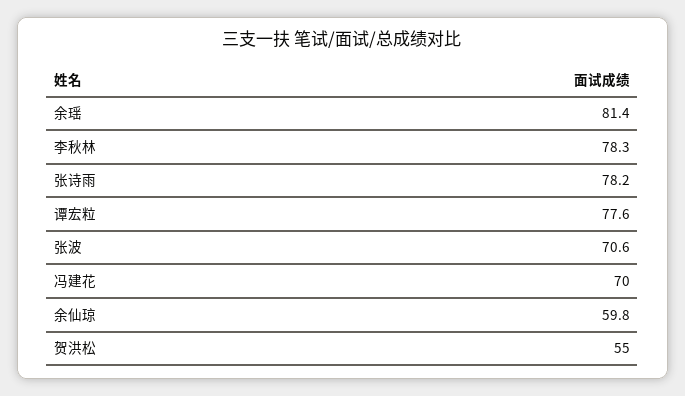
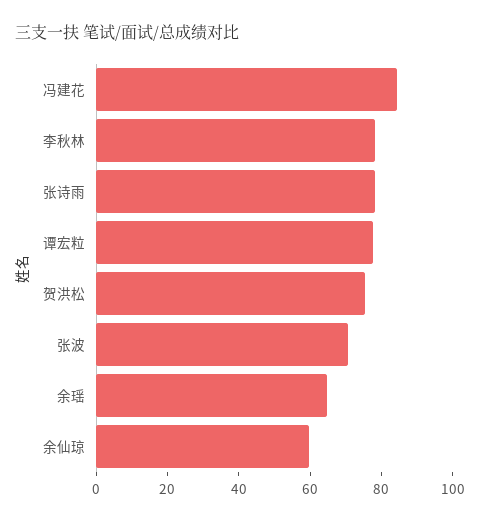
余瑶: 81.4 -> 65
冯建花: 70 -> 85
贺洪松: 55 -> 75

